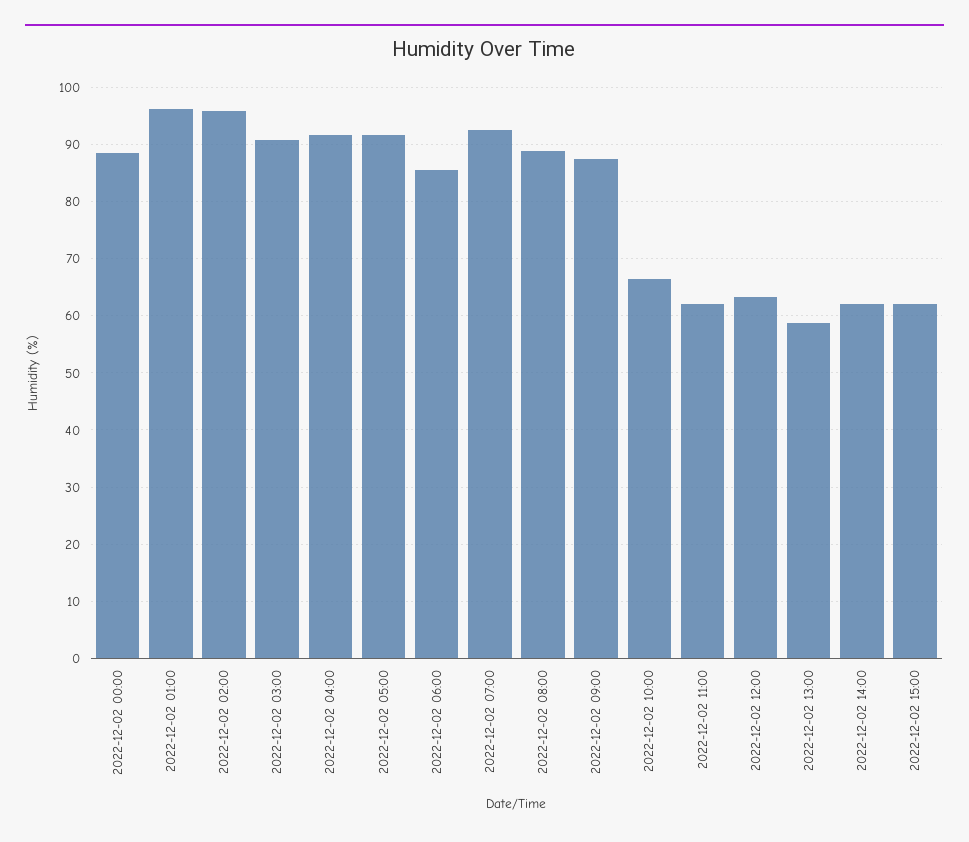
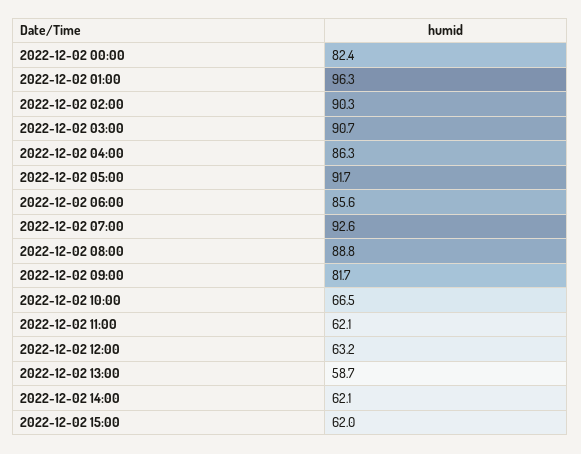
2022-12-02 00:00: 88 -> 82.4
2022-12-02 02:00: 96 -> 90.3
2022-12-02 04:00: 92 -> 86.3
2022-12-02 09:00: 88 -> 81.7

